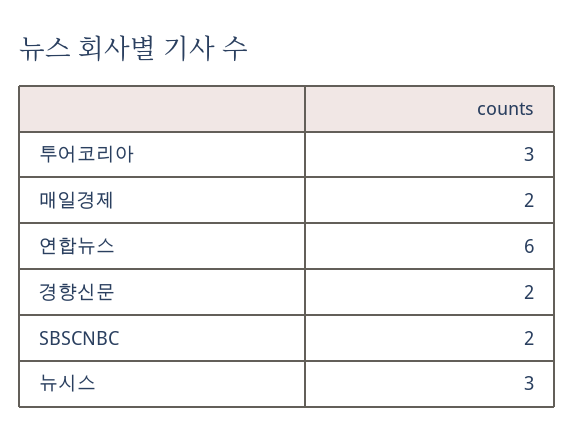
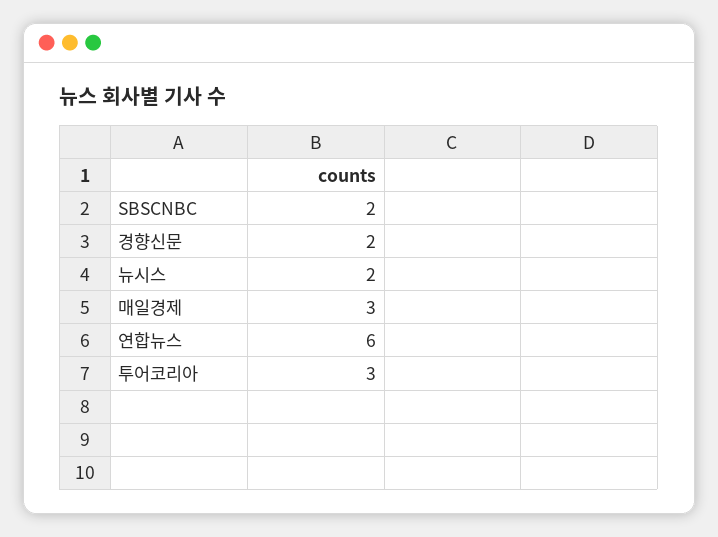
매일경제: 2 -> 3
뉴시스: 3 -> 2

